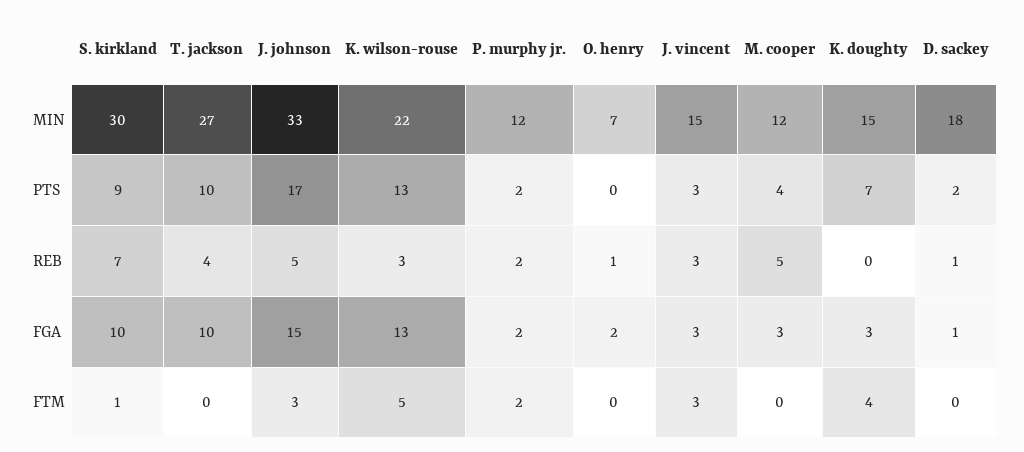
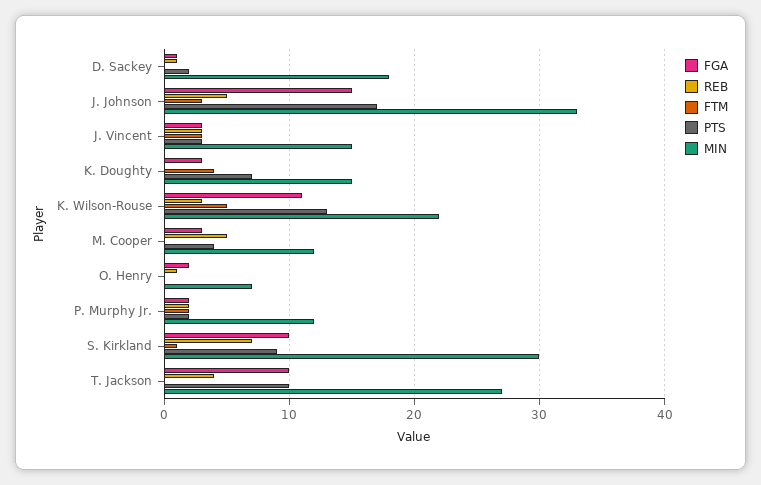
FGA, K. wilson-rouse: 13 -> 11

